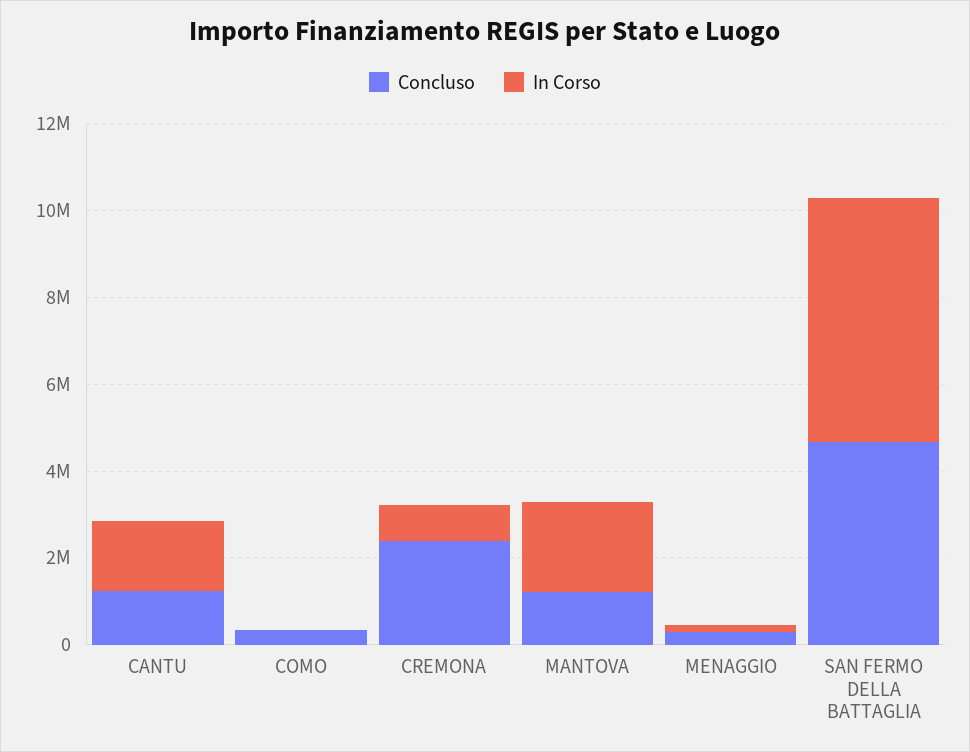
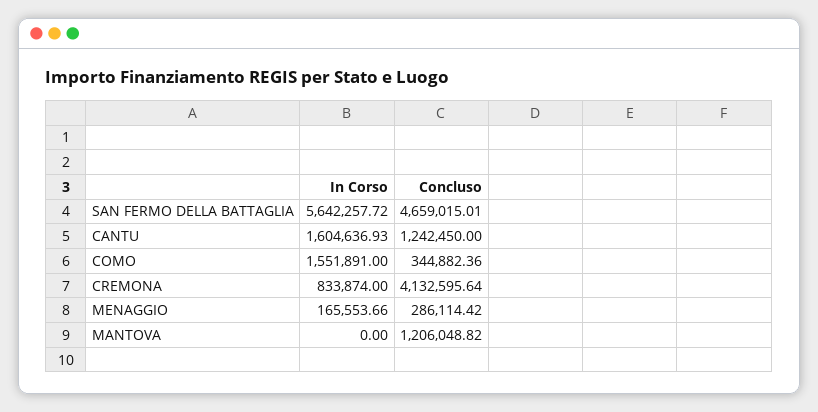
In Corso, COMO: 0 -> 1551891
Concluso, CREMONA: 2500000 -> 4132595.64
In Corso, MANTOVA: 2000000 -> 0

